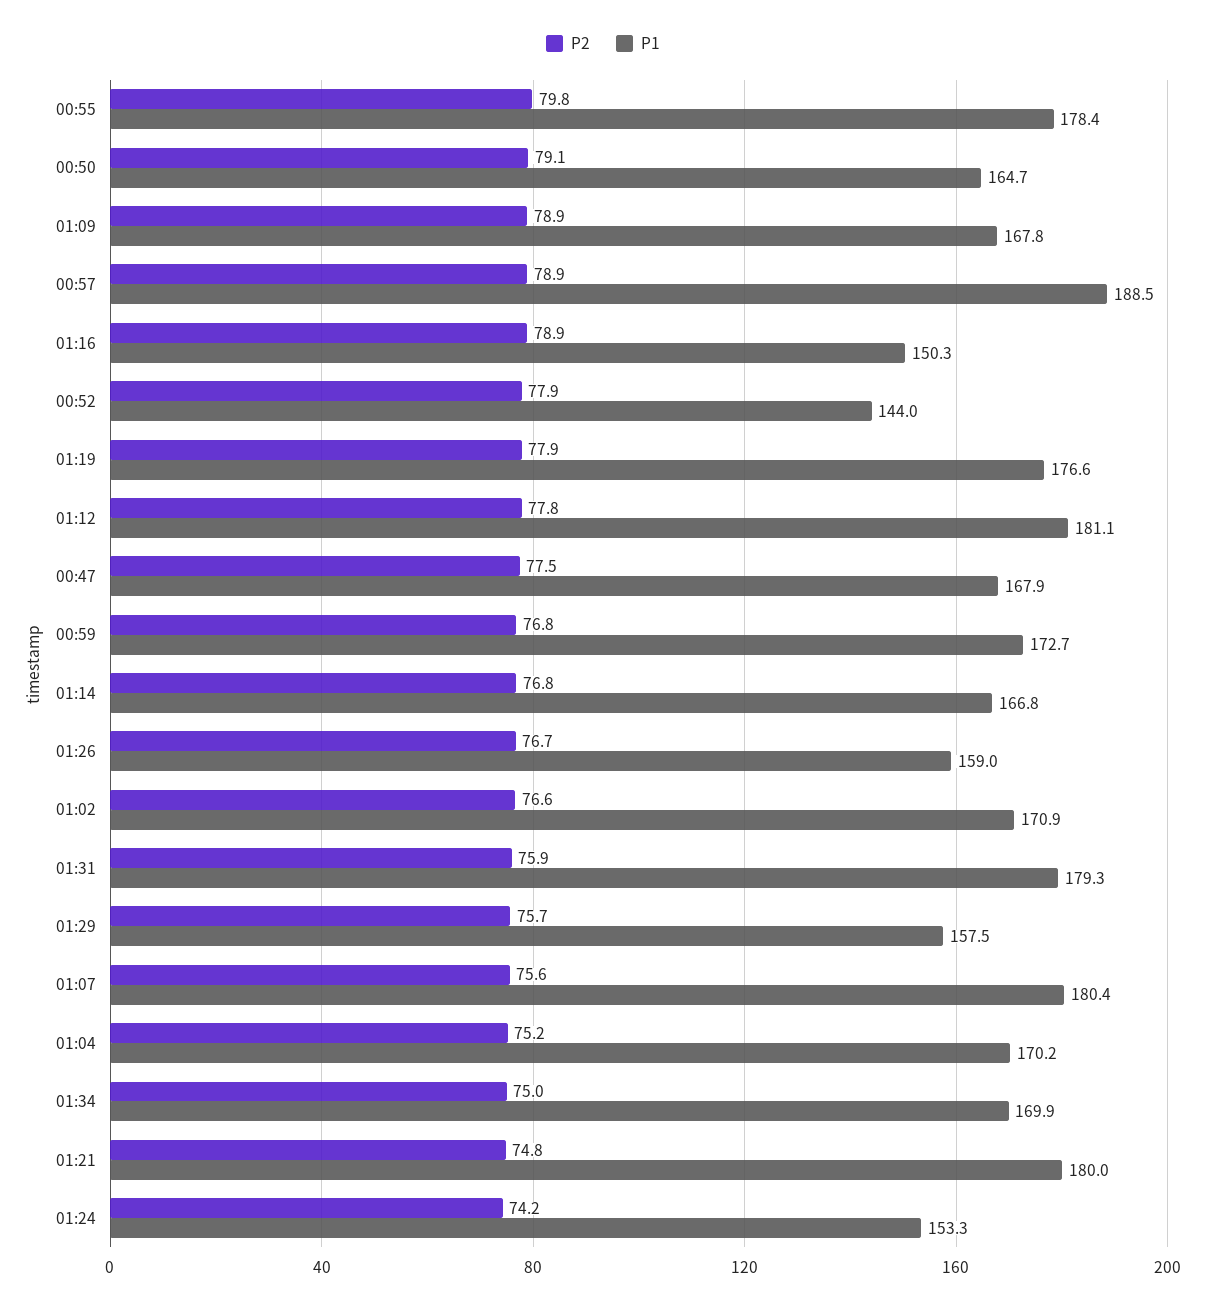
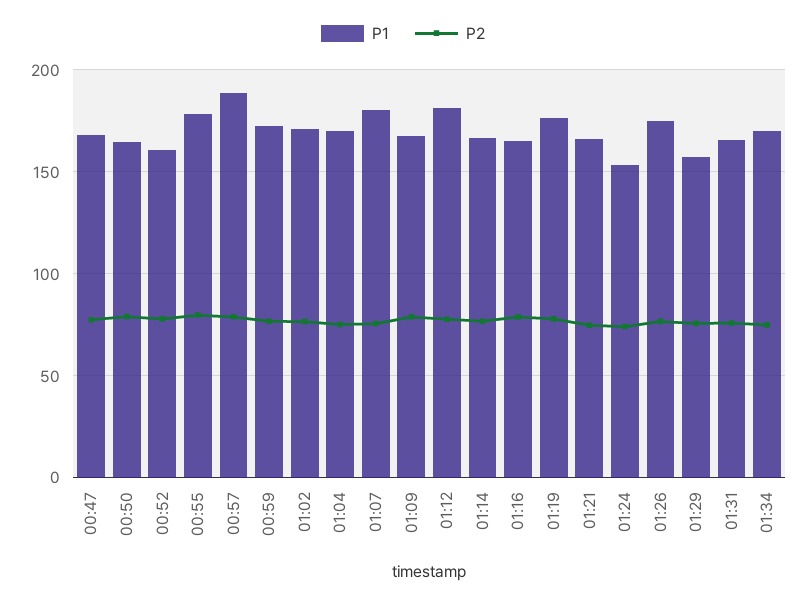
P1, 01:16: 150.3 -> 165
P1, 00:52: 144 -> 160
P1, 01:26: 159 -> 175
P1, 01:31: 179.3 -> 165
P1, 01:21: 180 -> 165

